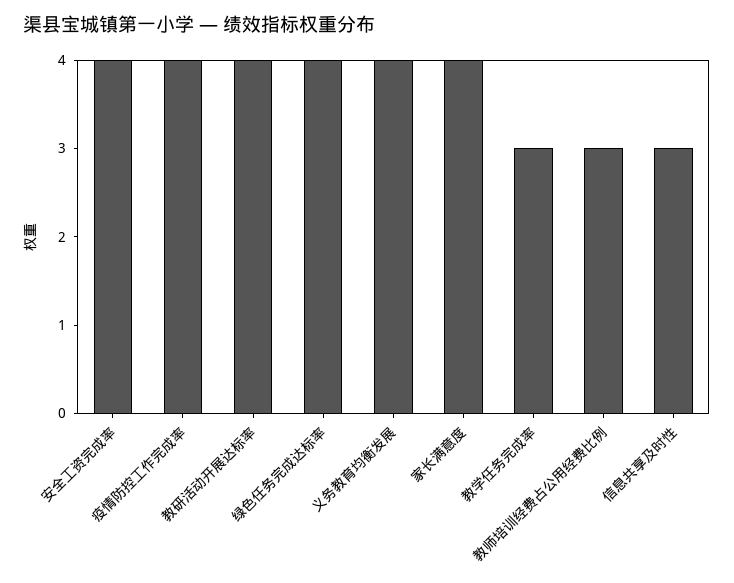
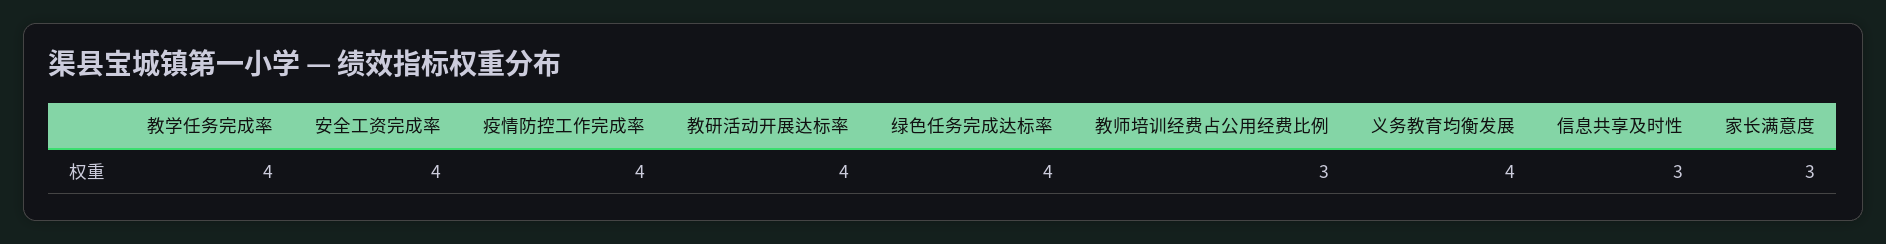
家长满意度: 4 -> 3
教学任务完成率: 3 -> 4

